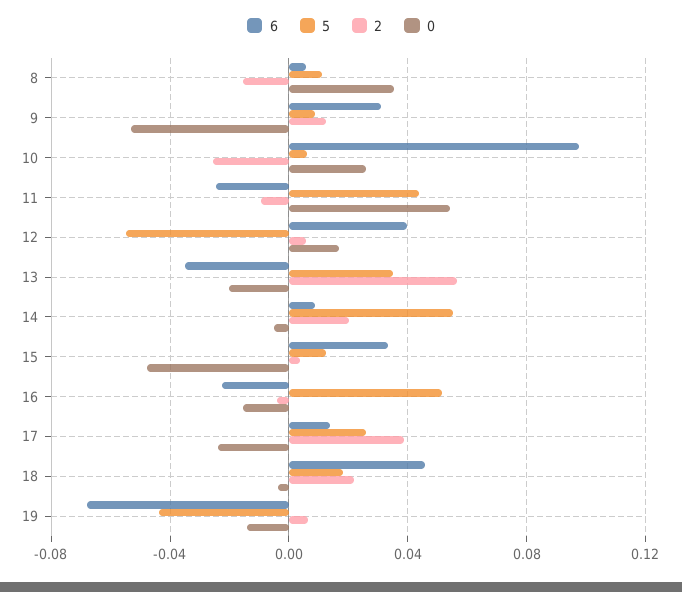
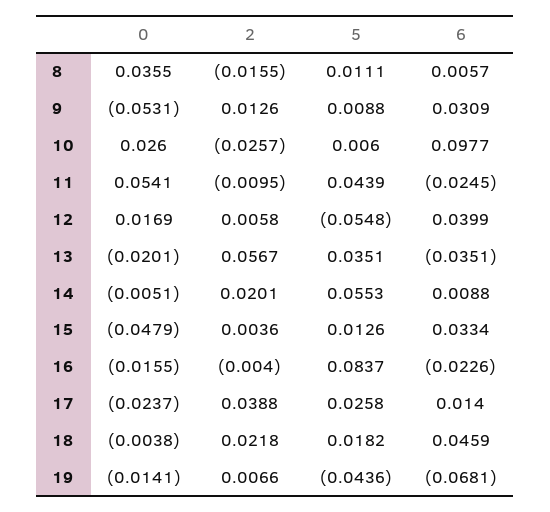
5, 16: 0.05 -> 0.0837

